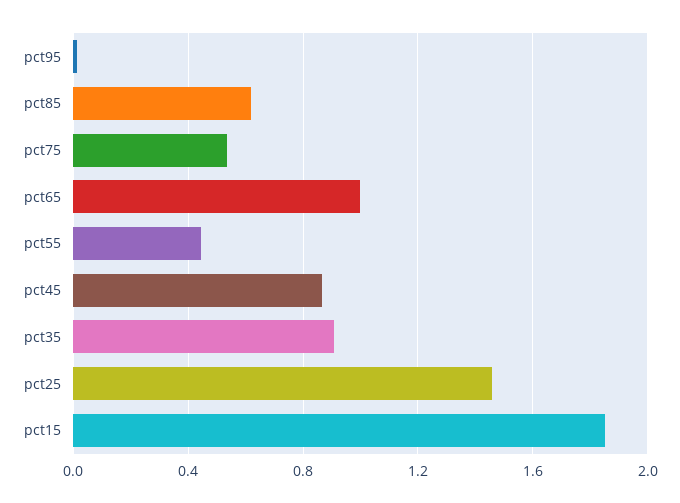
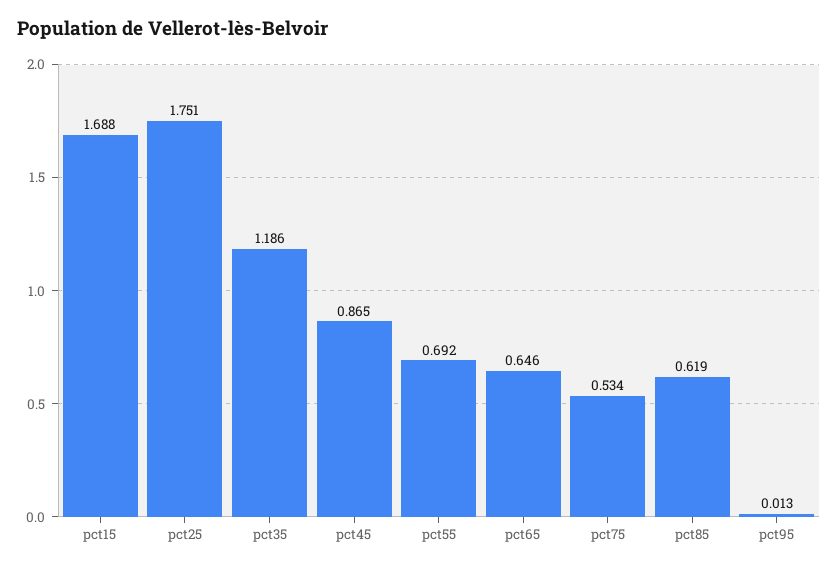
pct65: 1 -> 0.646
pct55: 0.45 -> 0.692
pct35: 0.9 -> 1.186
pct25: 1.45 -> 1.751
pct15: 1.85 -> 1.688

